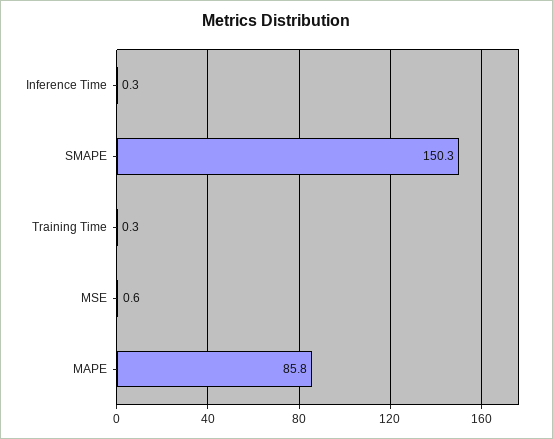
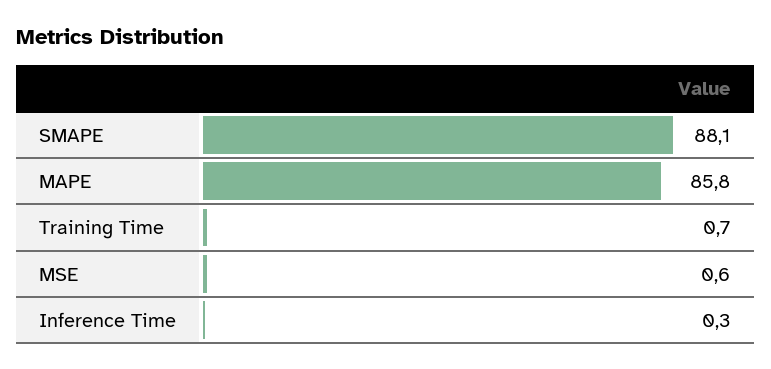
SMAPE: 150.3 -> 88.1
Training Time: 0.3 -> 0.7

